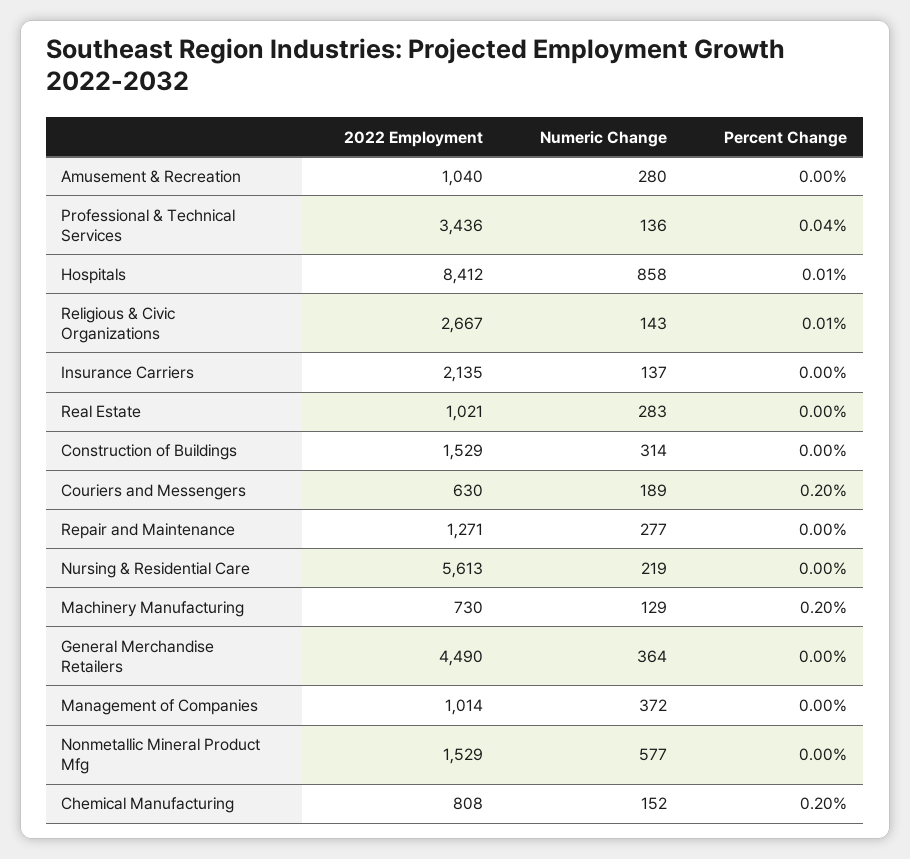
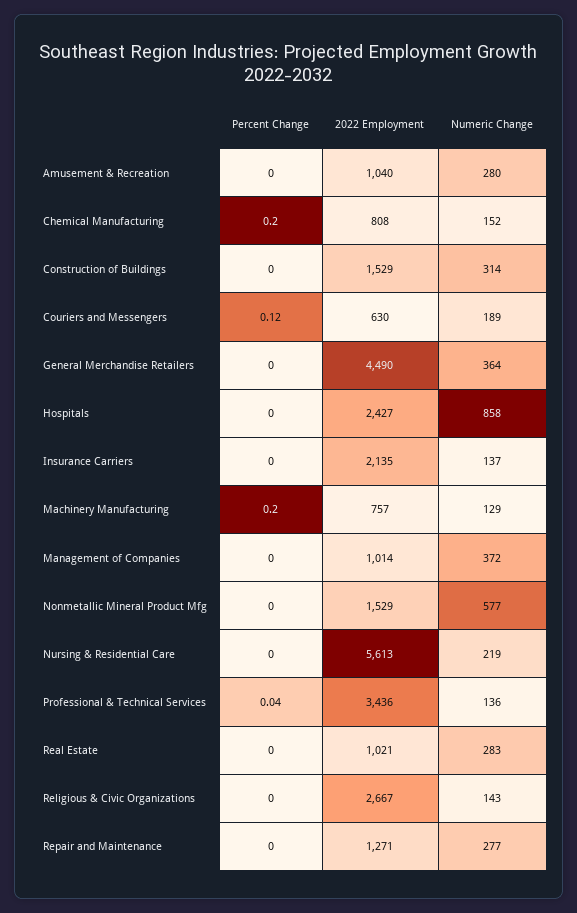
2022 Employment, Hospitals: 8412 -> 2427
Percent Change, Hospitals: 0.01 -> 0
Percent Change, Religious & Civic Organizations: 0.01 -> 0
Percent Change, Couriers and Messengers: 0.2 -> 0.12
2022 Employment, Machinery Manufacturing: 730 -> 757

